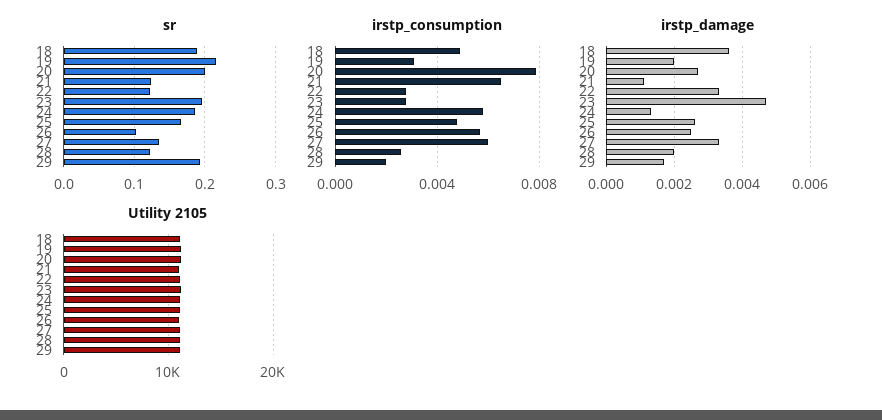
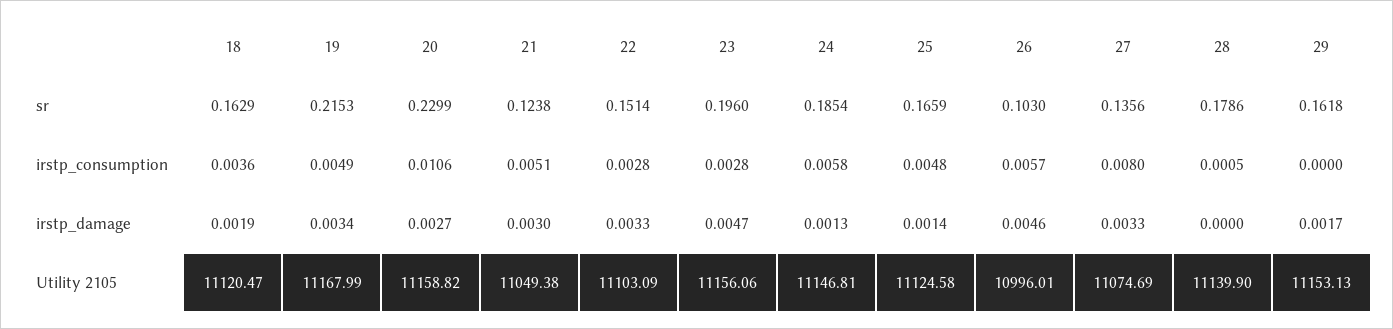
sr, 18: 0.19 -> 0.1629
sr, 20: 0.2 -> 0.2299
sr, 22: 0.12 -> 0.1514
sr, 28: 0.12 -> 0.1786
sr, 29: 0.19 -> 0.1618
irstp_consumption, 18: 0.005 -> 0.0036
irstp_consumption, 19: 0.003 -> 0.0049
irstp_consumption, 20: 0.008 -> 0.0106
irstp_consumption, 21: 0.0065 -> 0.0051
irstp_consumption, 27: 0.006 -> 0.008
irstp_consumption, 28: 0.0025 -> 0.0005
irstp_consumption, 29: 0.002 -> 0
irstp_damage, 18: 0.0035 -> 0.0019
irstp_damage, 19: 0.002 -> 0.0034
irstp_damage, 21: 0.001 -> 0.003
irstp_damage, 25: 0.0025 -> 0.0014
irstp_damage, 26: 0.0025 -> 0.0046
irstp_damage, 28: 0.002 -> 0

